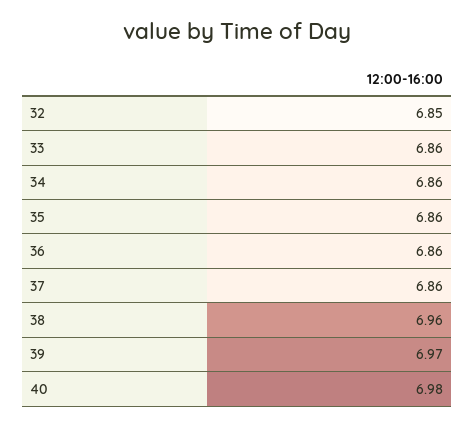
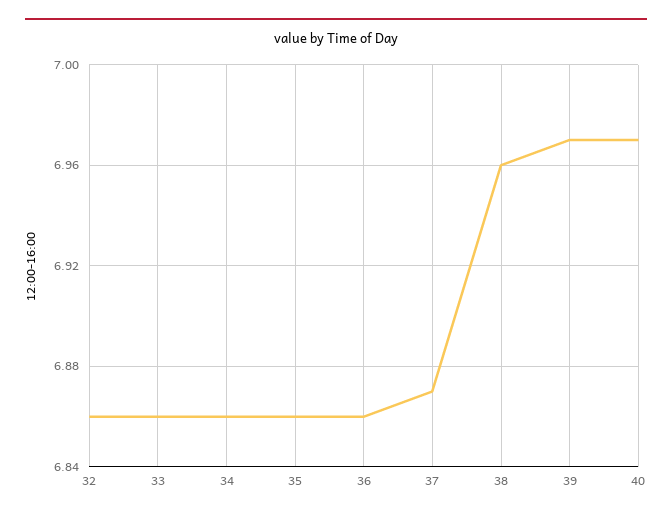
32: 6.85 -> 6.86
37: 6.86 -> 6.87
40: 6.98 -> 6.97

